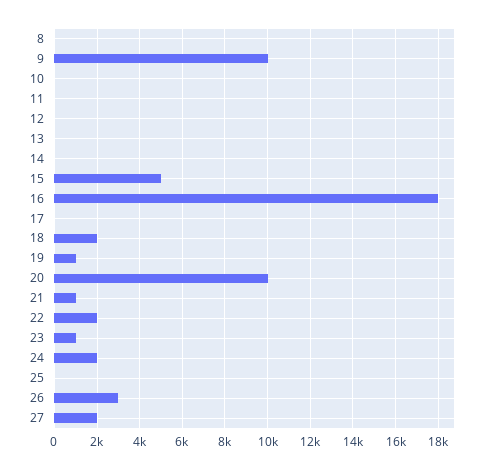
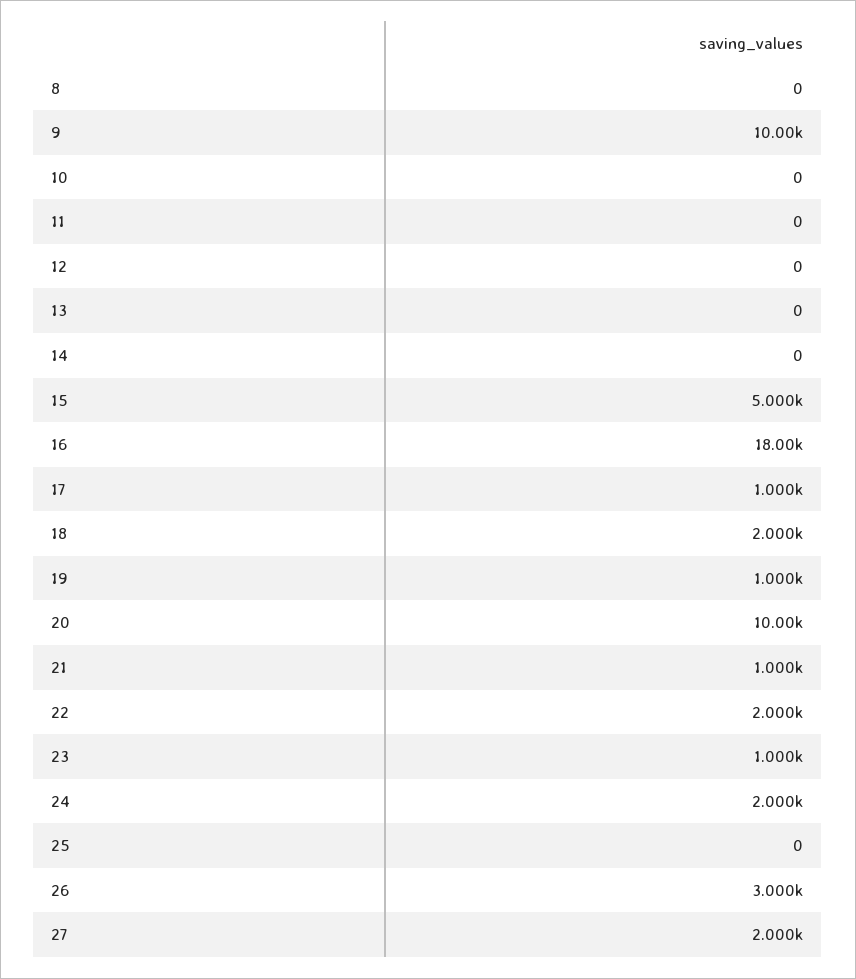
17: 0 -> 1000

